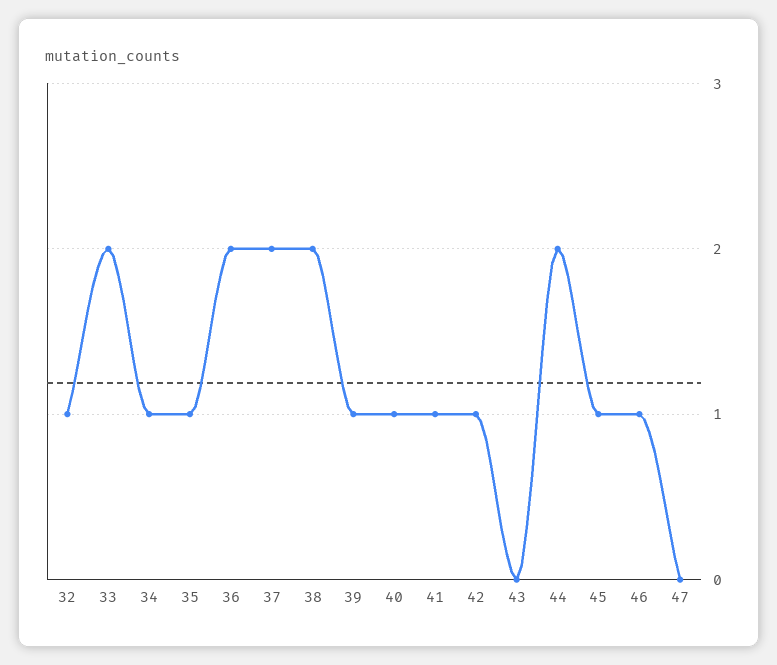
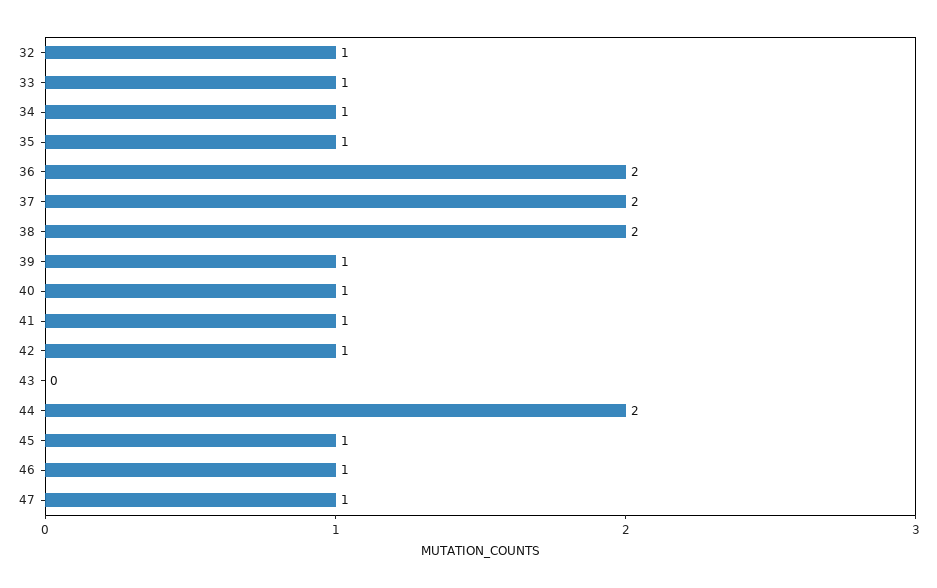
33: 2 -> 1
47: 0 -> 1

